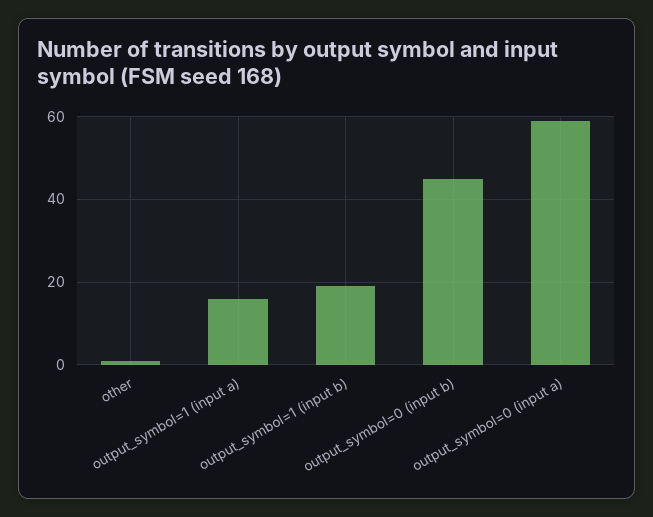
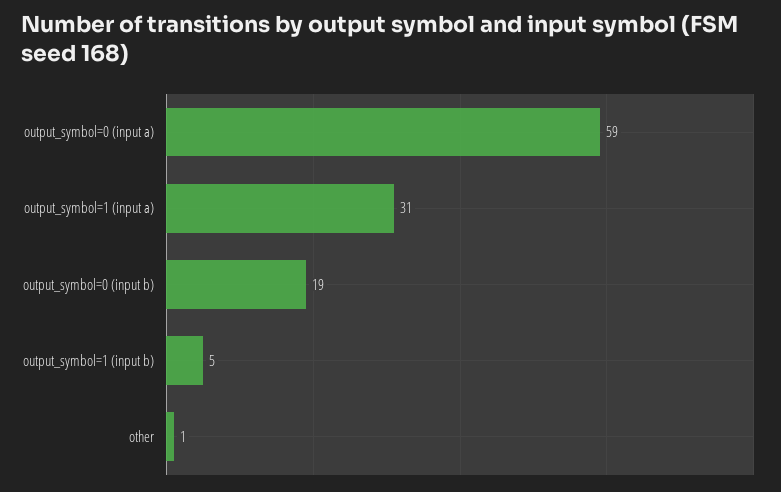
output_symbol=1 (input a): 15 -> 31
output_symbol=1 (input b): 20 -> 5
output_symbol=0 (input b): 45 -> 19

